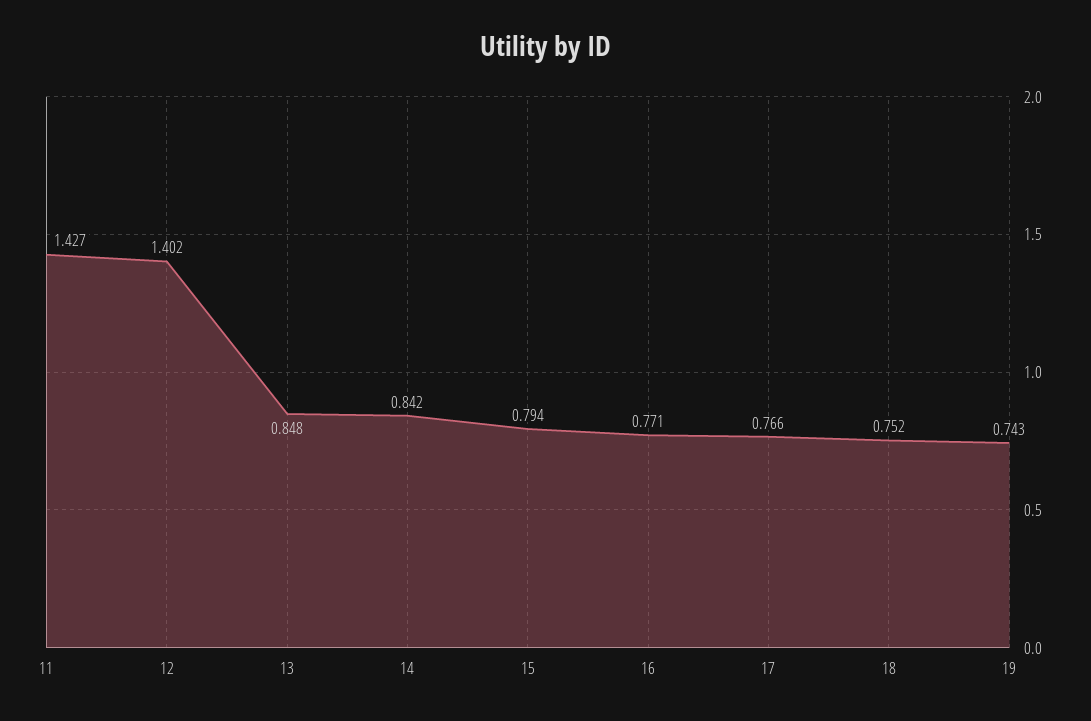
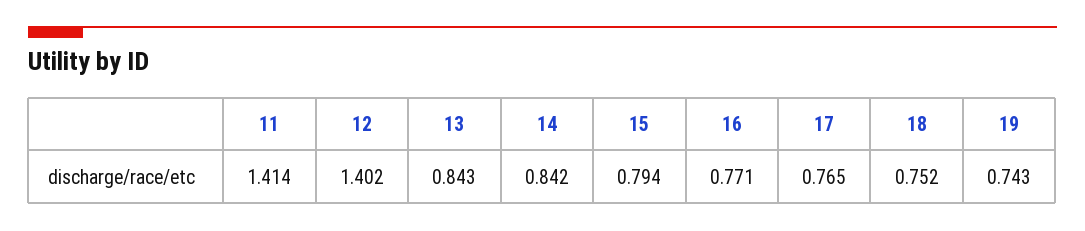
11: 1.427 -> 1.414
13: 0.848 -> 0.843
17: 0.766 -> 0.765

